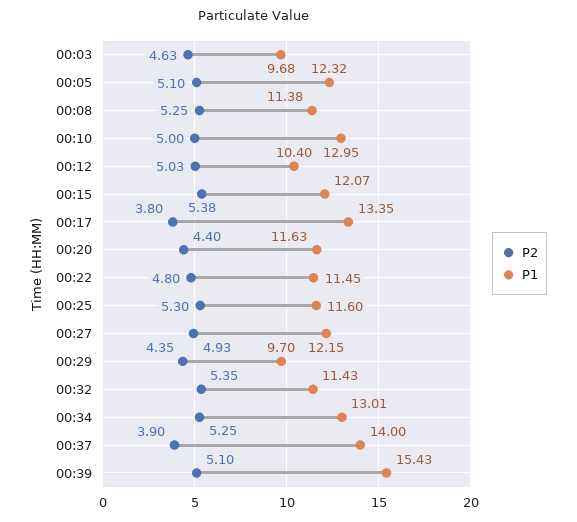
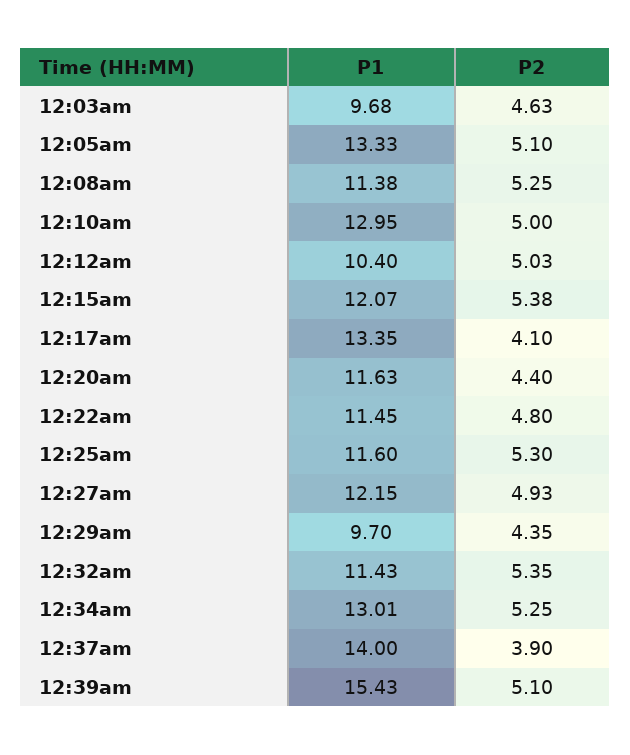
P1, 00:05: 12.32 -> 13.33
P2, 00:17: 3.8 -> 4.1

